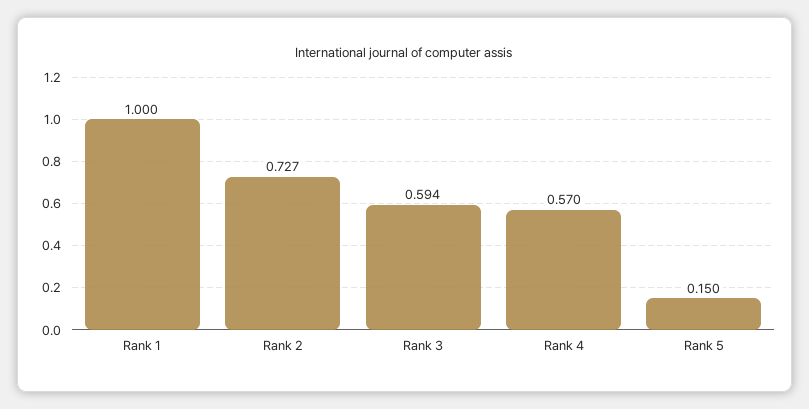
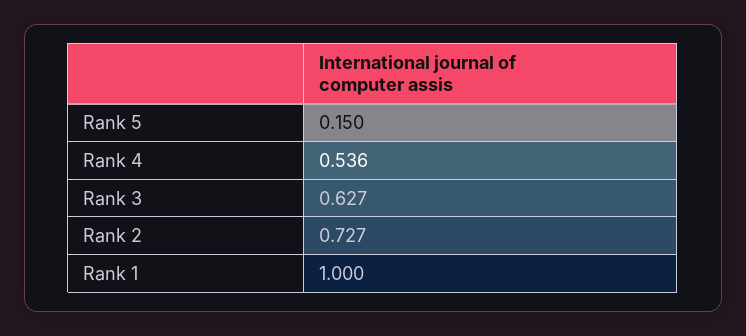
Rank 3: 0.594 -> 0.627
Rank 4: 0.57 -> 0.536

